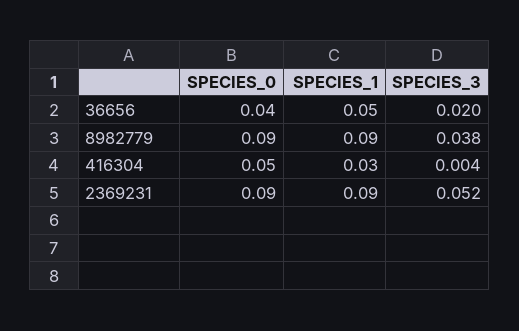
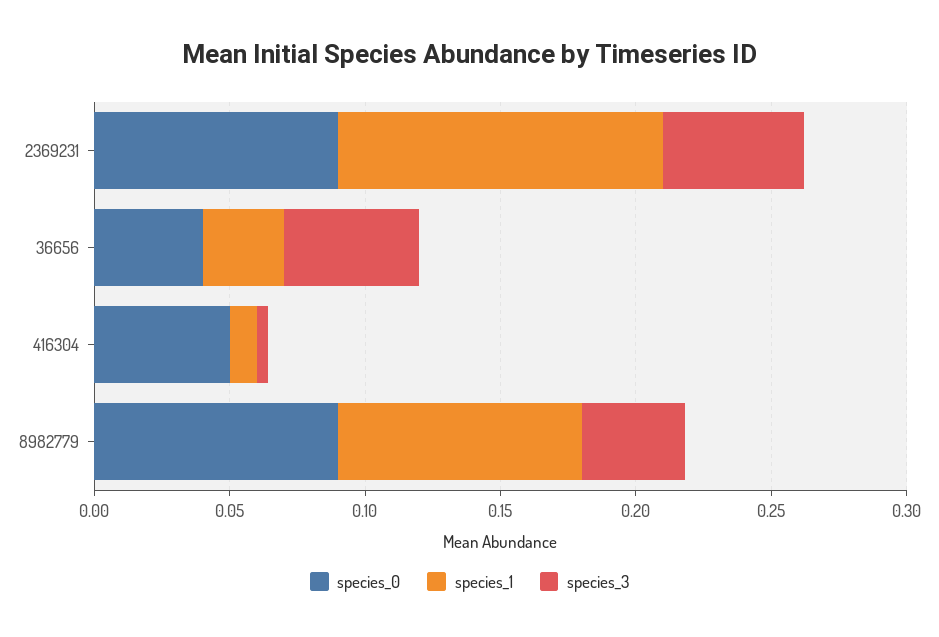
SPECIES_1, 36656: 0.05 -> 0.03
SPECIES_3, 36656: 0.02 -> 0.05
SPECIES_1, 416304: 0.03 -> 0.01
SPECIES_1, 2369231: 0.09 -> 0.12

